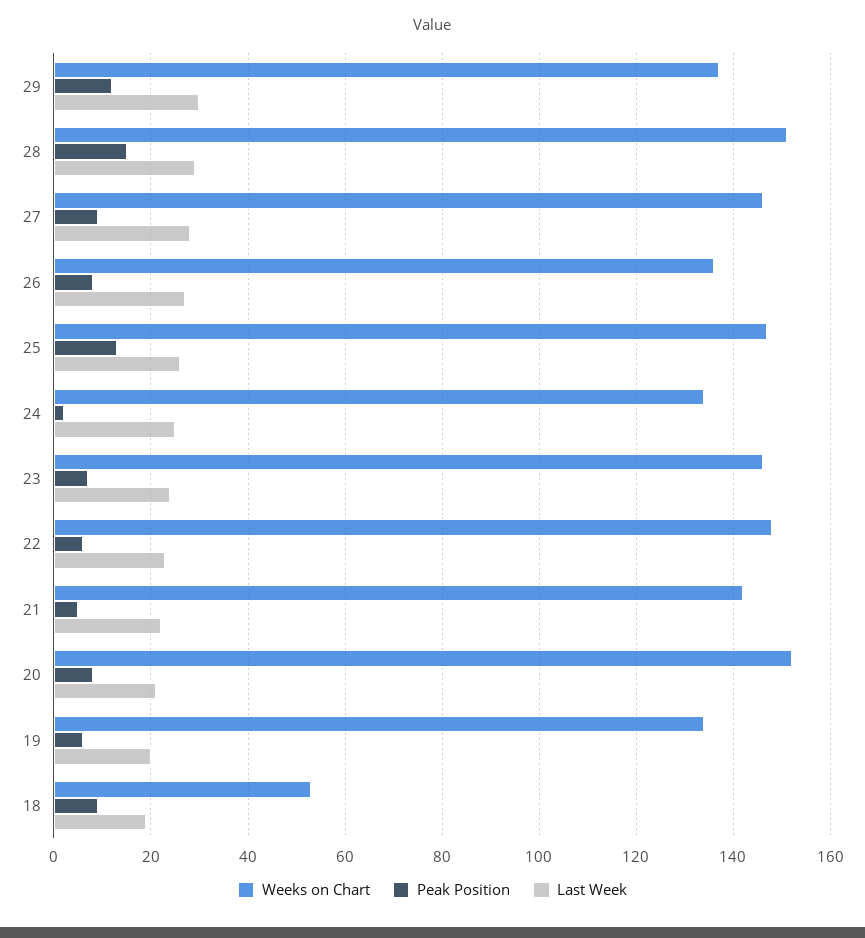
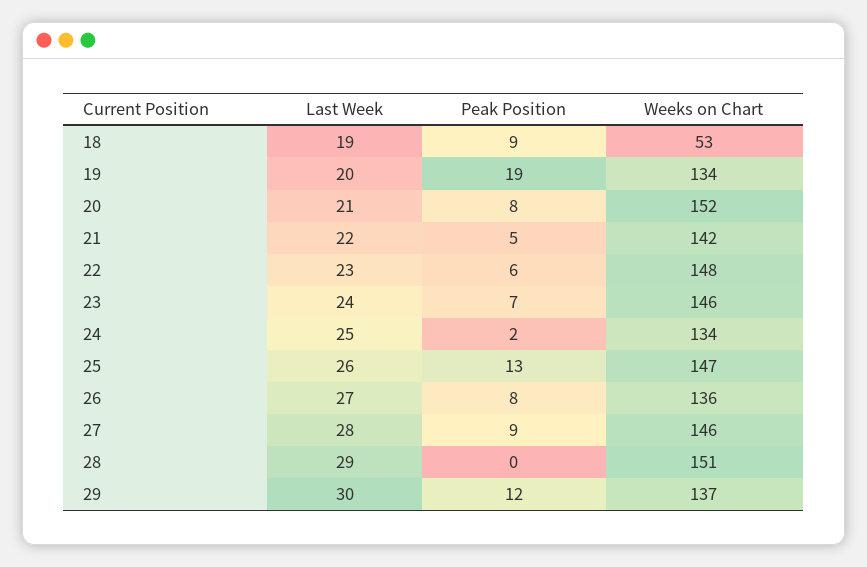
Peak Position, 28: 15 -> 0
Peak Position, 19: 5 -> 19

